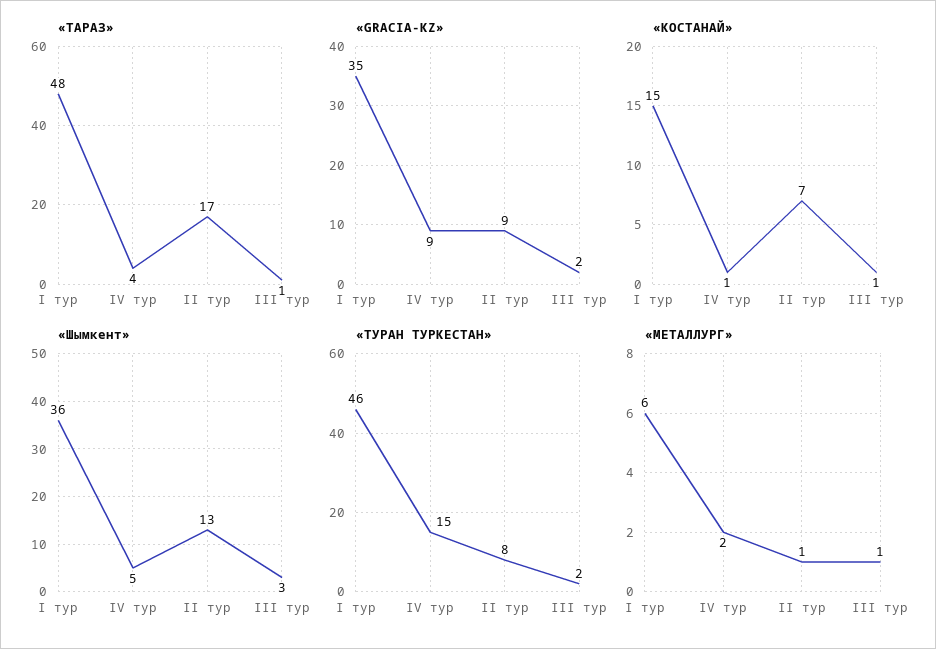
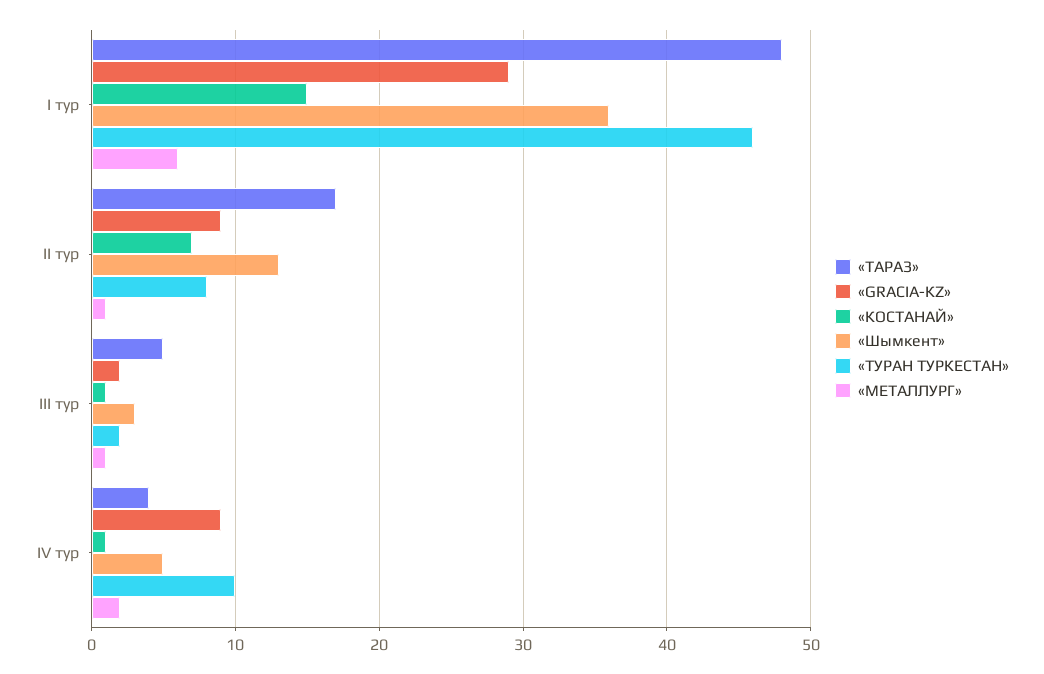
«ТАРАЗ», III тур: 1 -> 5
«GRACIA-КZ», I тур: 35 -> 29
«ТУРАН ТУРКЕСТАН», IV тур: 15 -> 10

